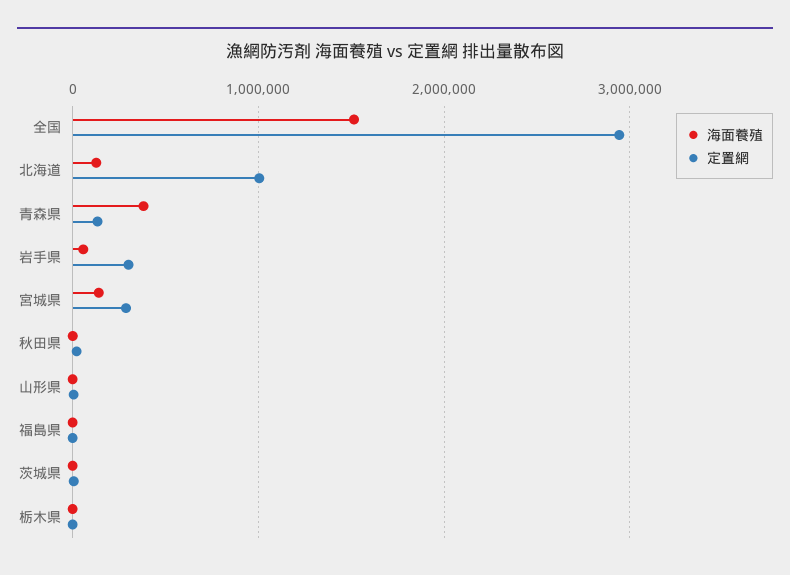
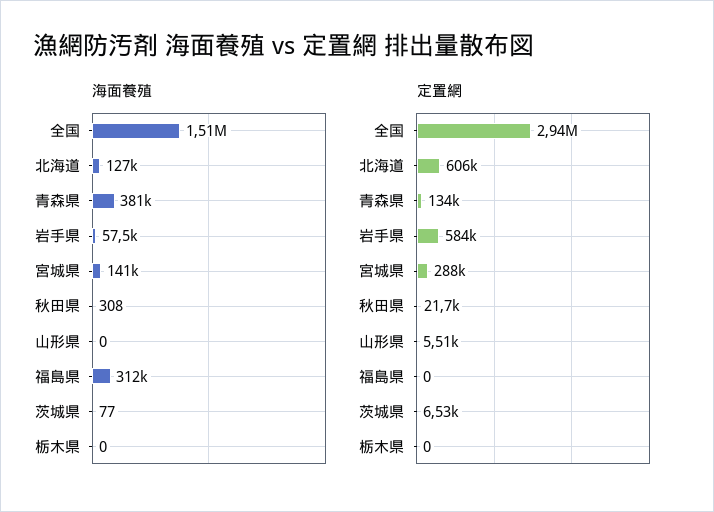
定置網, 北海道: 1000000 -> 606000
定置網, 岩手県: 300000 -> 584000
海面養殖, 福島県: 0 -> 312000

